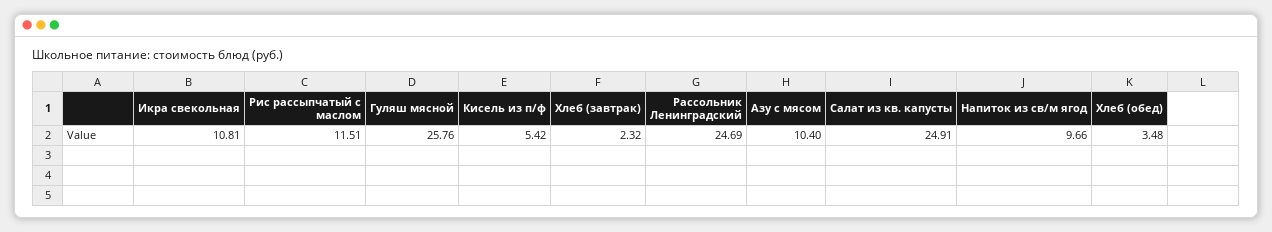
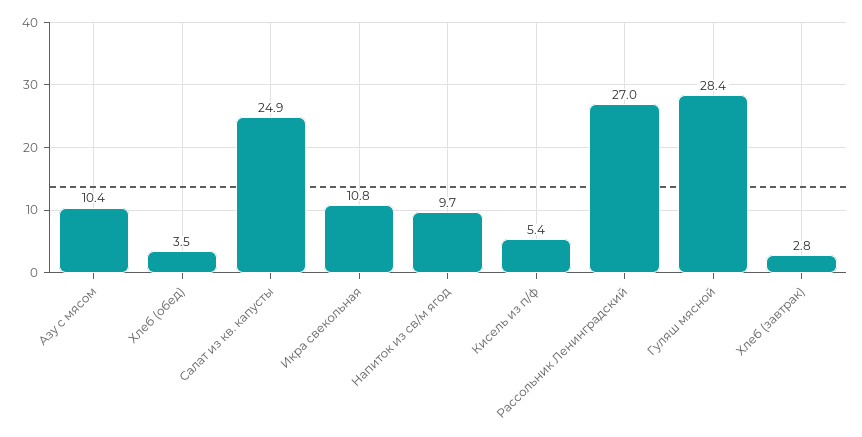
Рис рассыпчатый с маслом: 11.51 -> none
Гуляш мясной: 25.76 -> 28.4
Хлеб (завтрак): 2.32 -> 2.8
Рассольник Ленинградский: 24.69 -> 27

